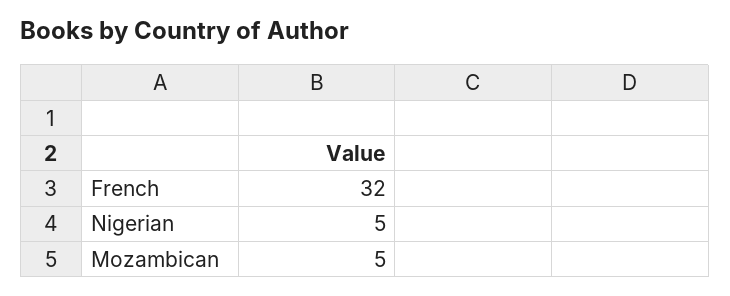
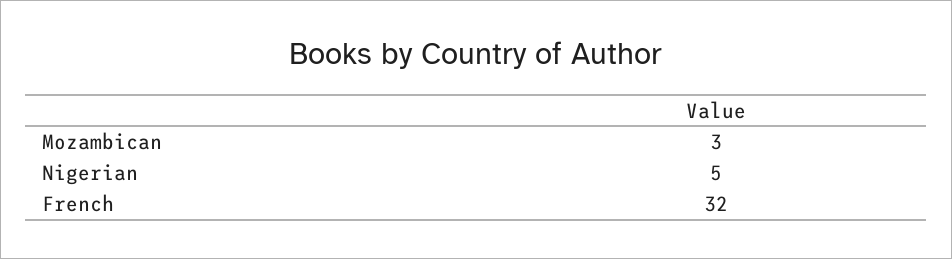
Mozambican: 5 -> 3

